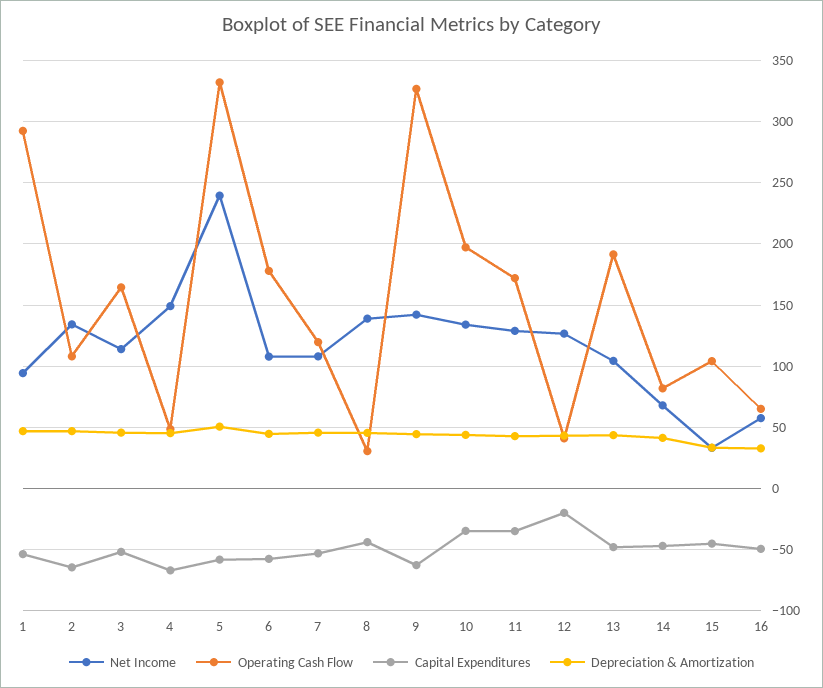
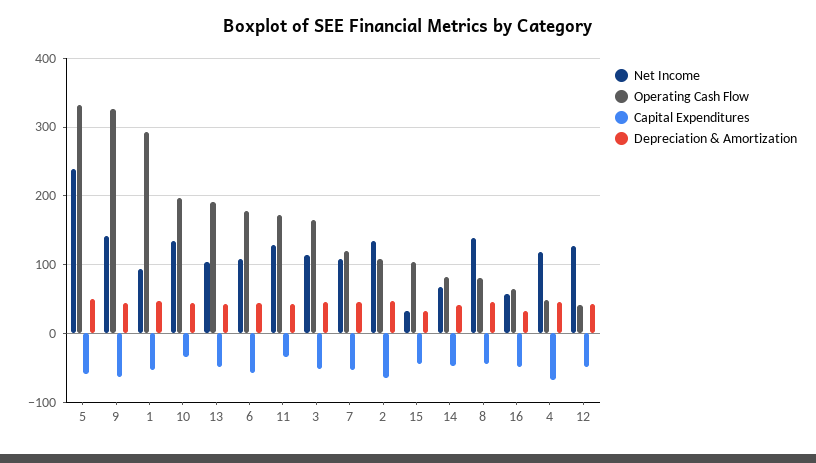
Net Income, 4: 150 -> 120
Operating Cash Flow, 8: 30 -> 80
Capital Expenditures, 12: -20 -> -50

